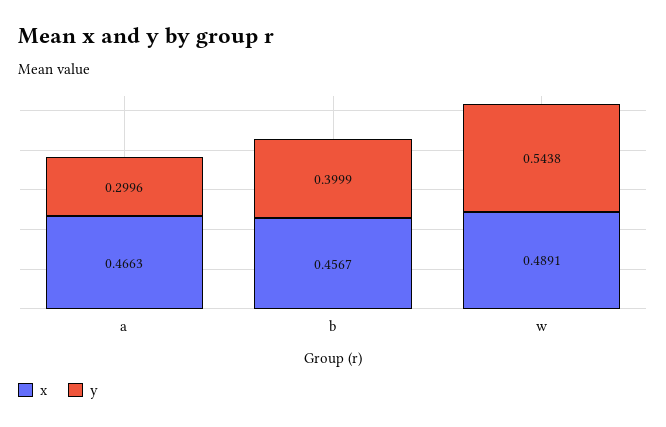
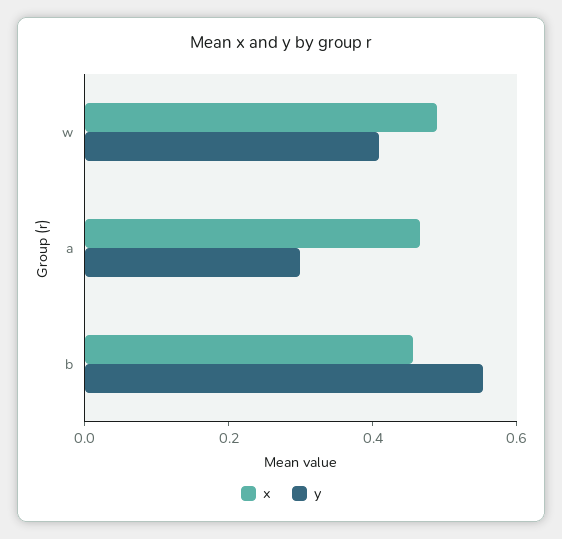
y, b: 0.3999 -> 0.55
y, w: 0.5438 -> 0.4

